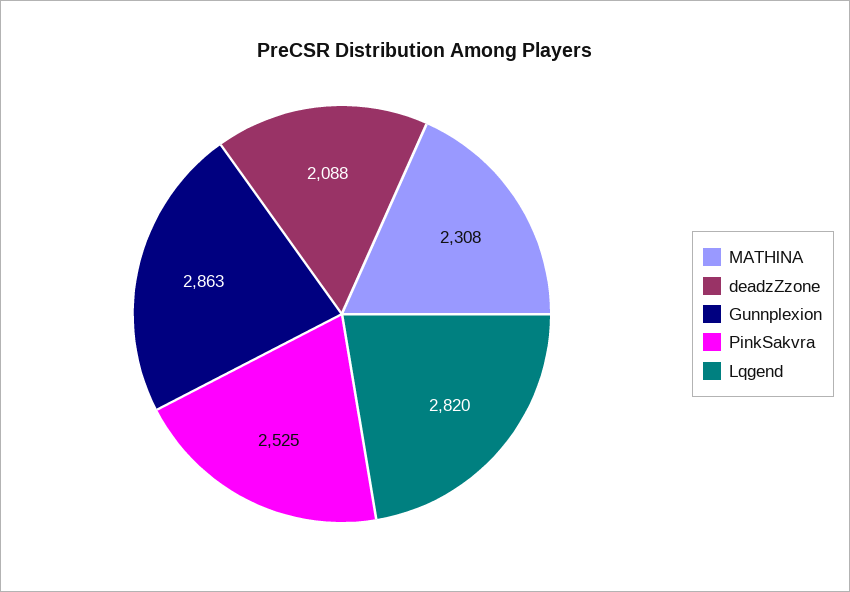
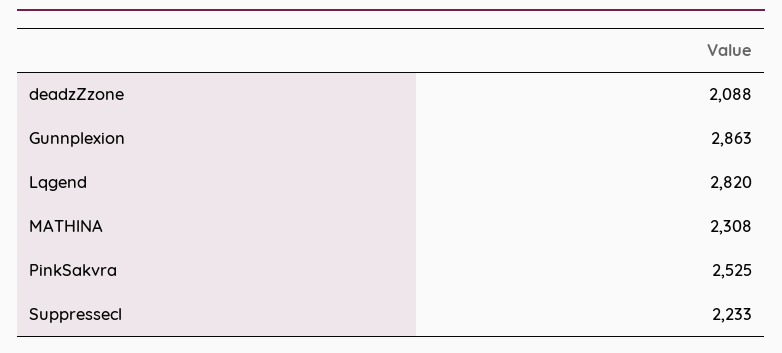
Suppressecl: none -> 2233

